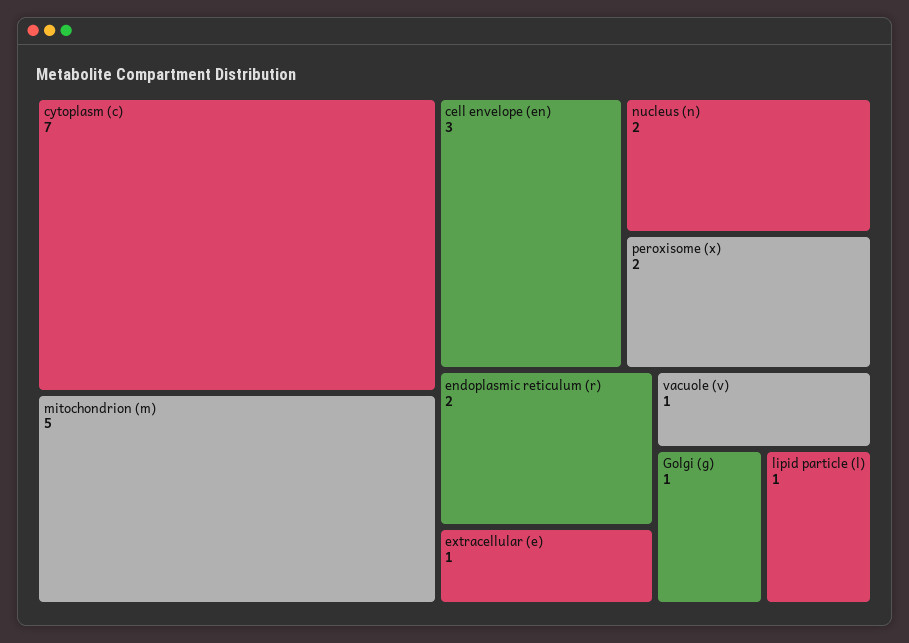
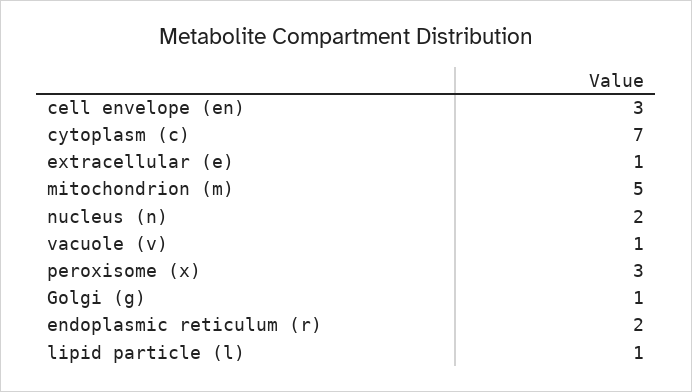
peroxisome (x): 2 -> 3

